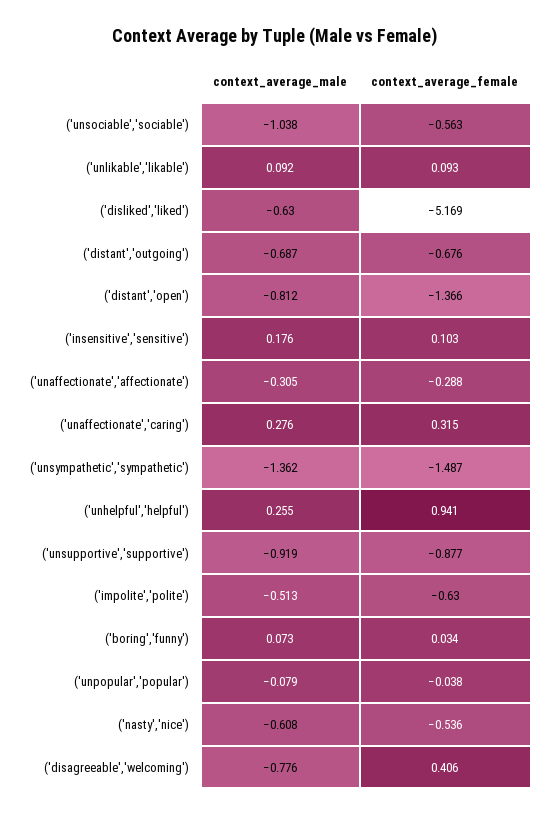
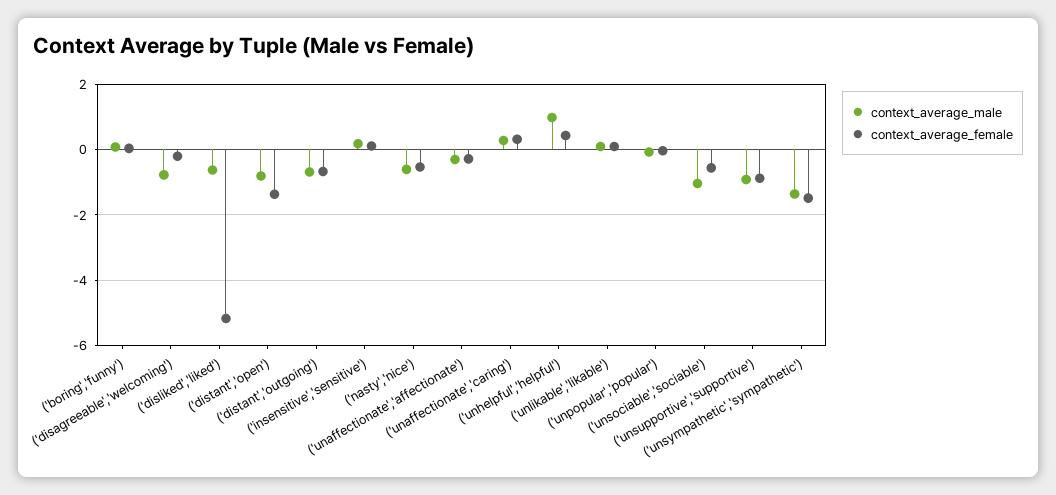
context_average_male, ('unhelpful','helpful'): 0.255 -> 1
context_average_female, ('unhelpful','helpful'): 0.941 -> 0.4
context_average_male, ('impolite','polite'): -0.513 -> none
context_average_female, ('impolite','polite'): -0.63 -> none
context_average_female, ('disagreeable','welcoming'): 0.406 -> -0.2

